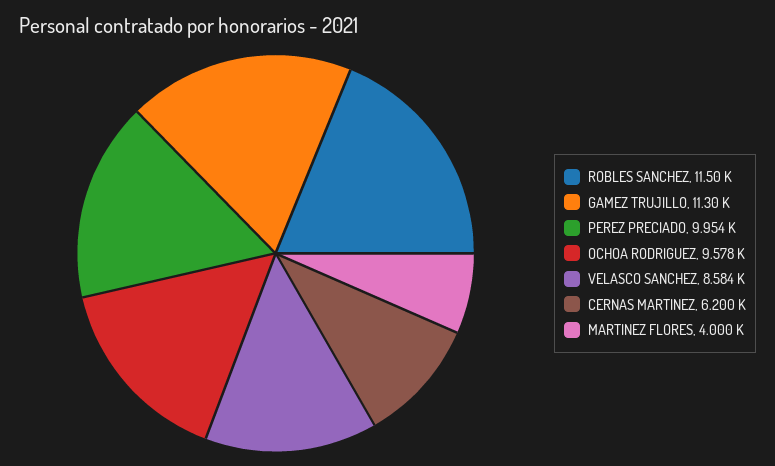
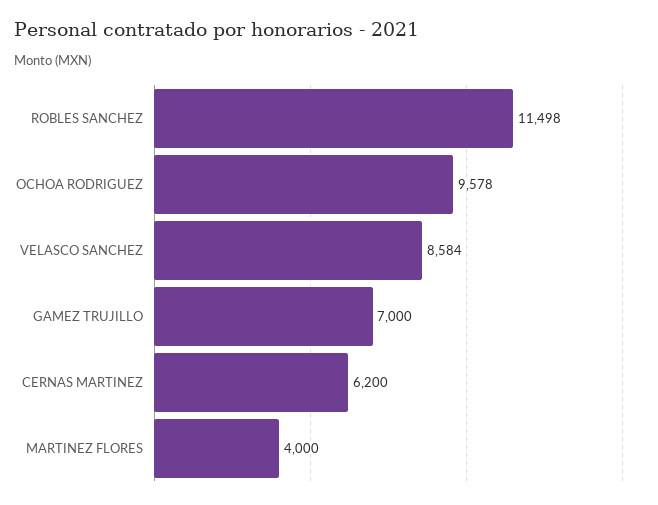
ROBLES SANCHEZ: 11500 -> 11498
GAMEZ TRUJILLO: 11300 -> 7000
PEREZ PRECIADO: 9954 -> none

